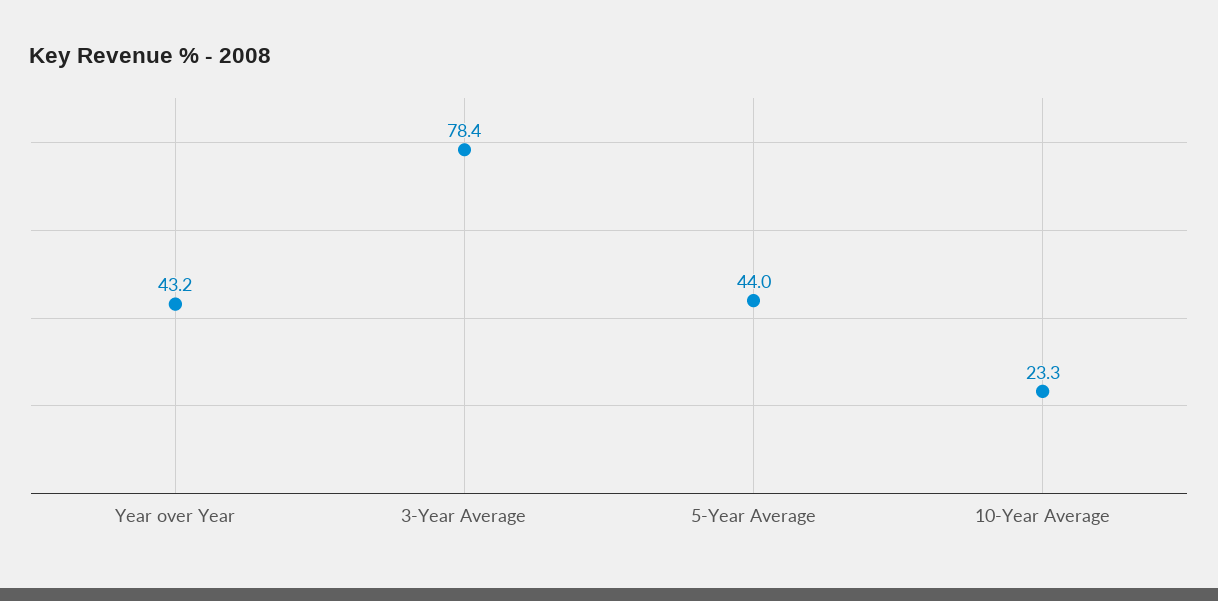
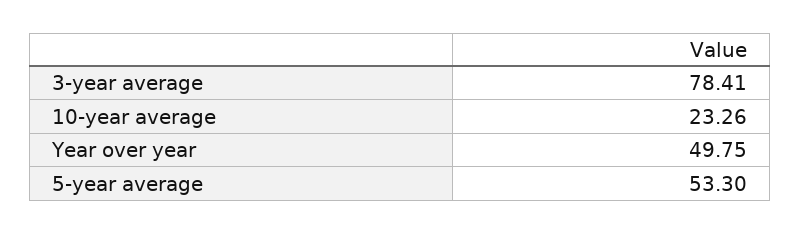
Year over Year: 43.2 -> 49.75
5-Year Average: 44 -> 53.3

